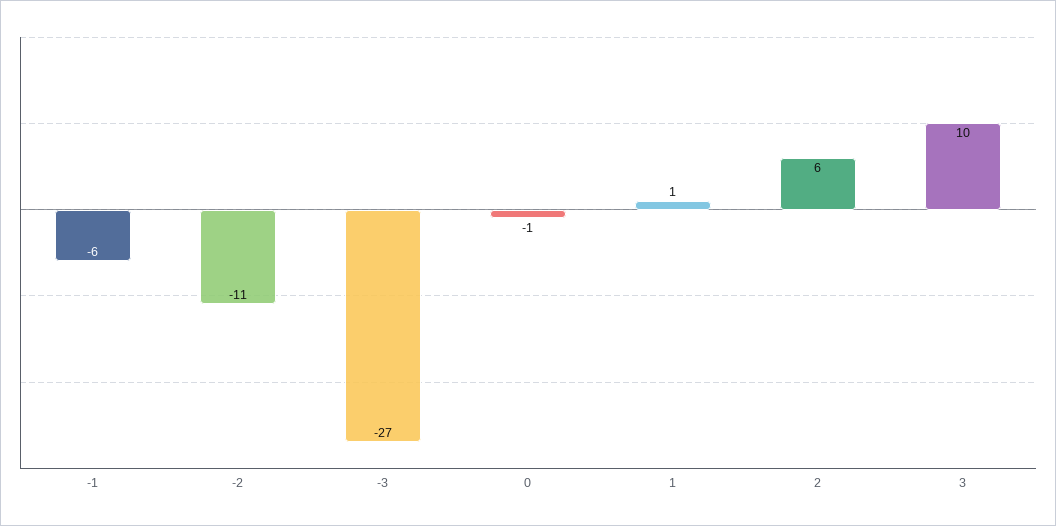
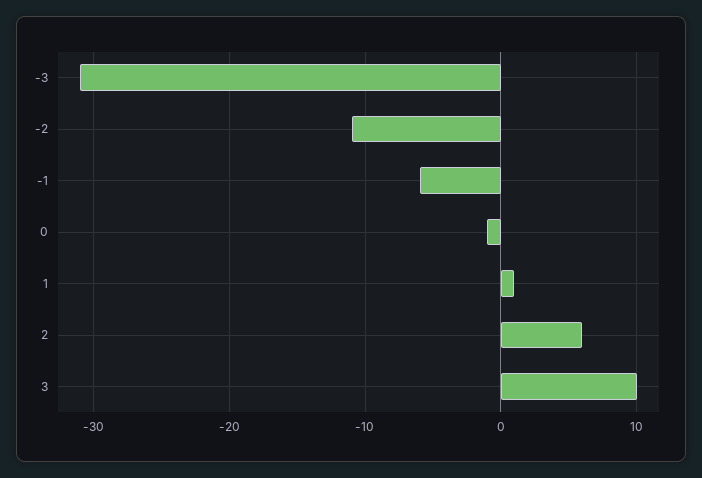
-3: -27 -> -31

